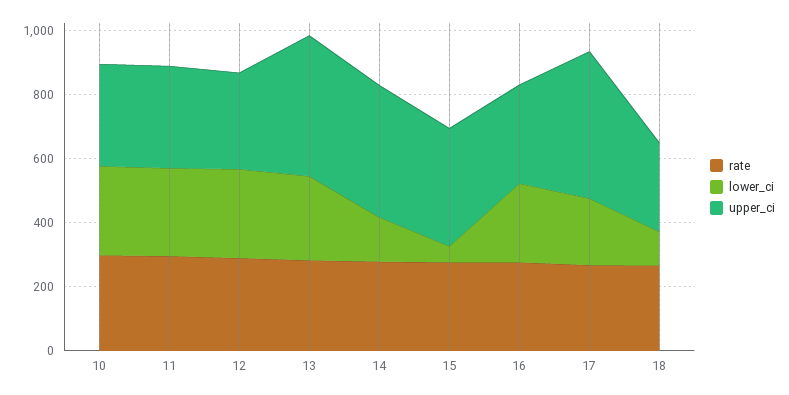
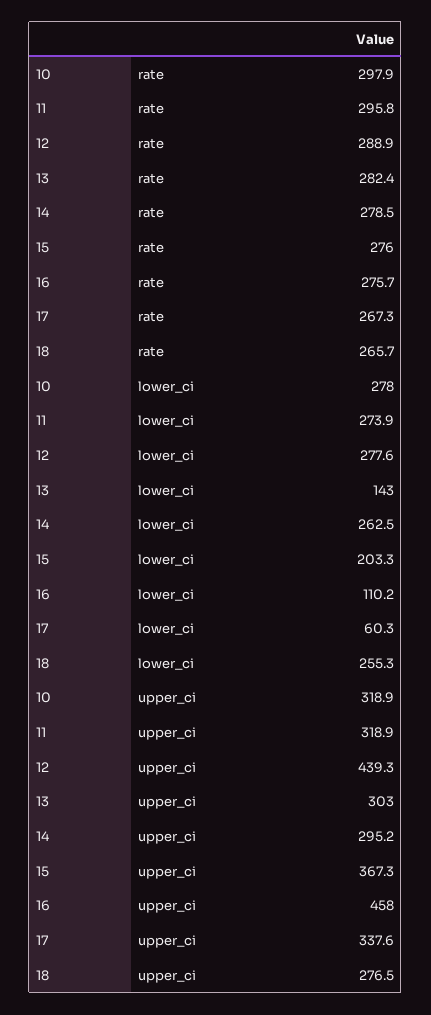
upper_ci, 12: 300 -> 439.3
lower_ci, 13: 250 -> 143
upper_ci, 13: 450 -> 303
lower_ci, 14: 150 -> 262.5
upper_ci, 14: 400 -> 295.2
lower_ci, 15: 50 -> 203.3
lower_ci, 16: 250 -> 110.2
upper_ci, 16: 300 -> 458
lower_ci, 17: 200 -> 60.3
upper_ci, 17: 450 -> 337.6
lower_ci, 18: 100 -> 255.3

